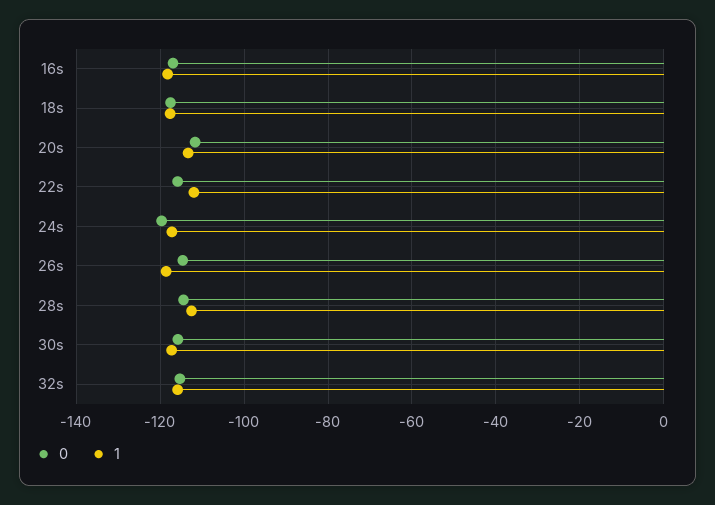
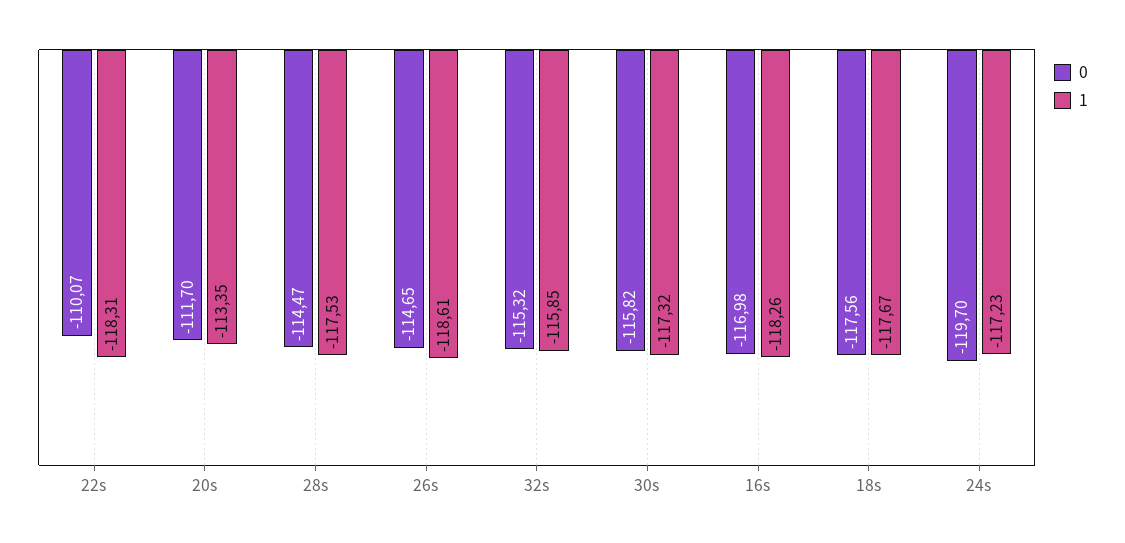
0, 22s: -116 -> -110.07
1, 22s: -112 -> -118.31
1, 28s: -112 -> -117.53

